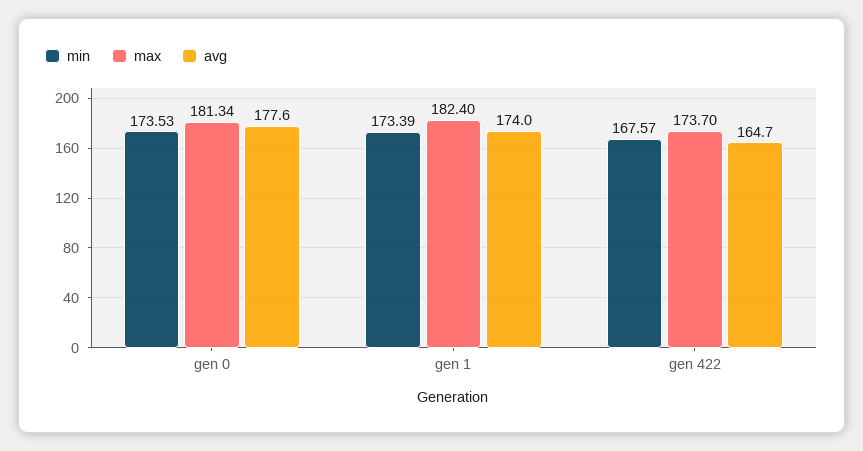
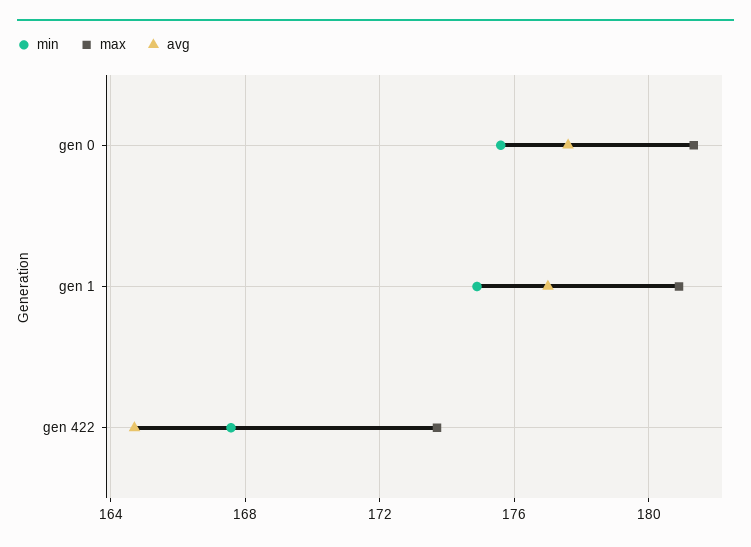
min, gen 0: 173.53 -> 175.5
min, gen 1: 173.39 -> 175
max, gen 1: 182.4 -> 181
avg, gen 1: 174 -> 177

